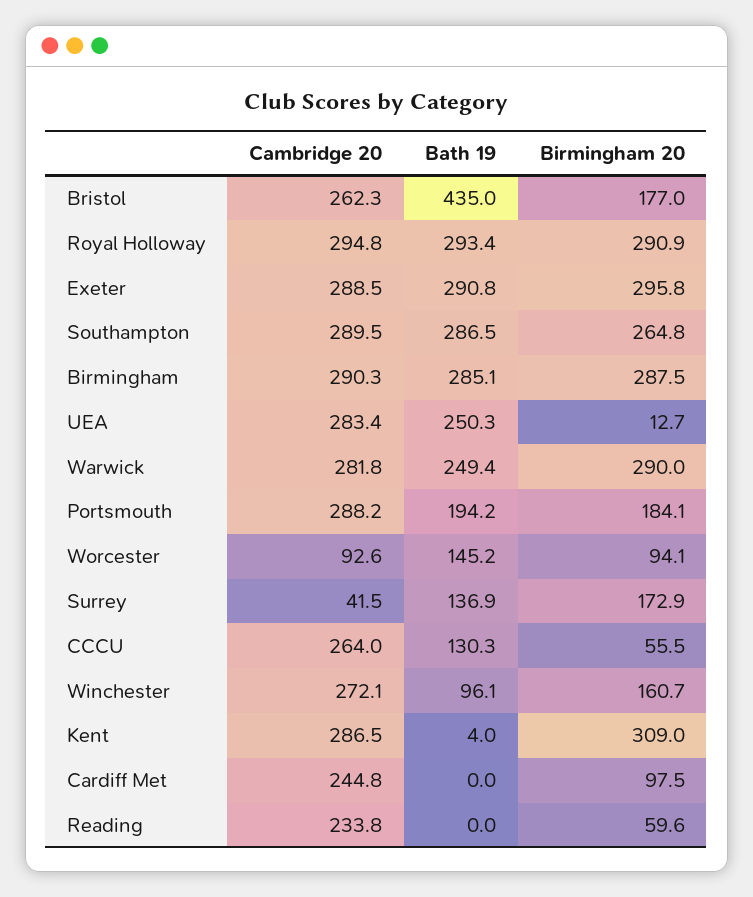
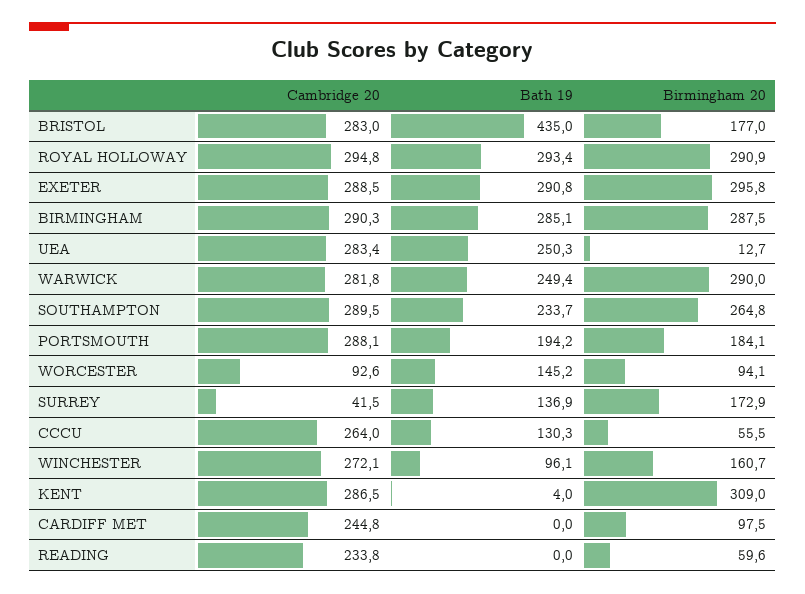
Cambridge 20, Bristol: 262.3 -> 283
Bath 19, Southampton: 286.5 -> 233.7
Cambridge 20, Portsmouth: 288.2 -> 288.1

